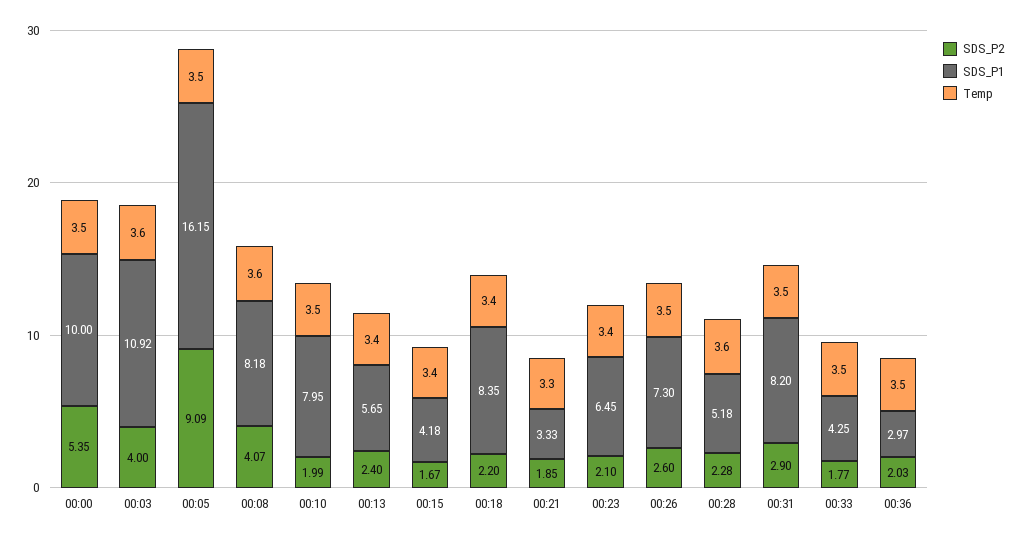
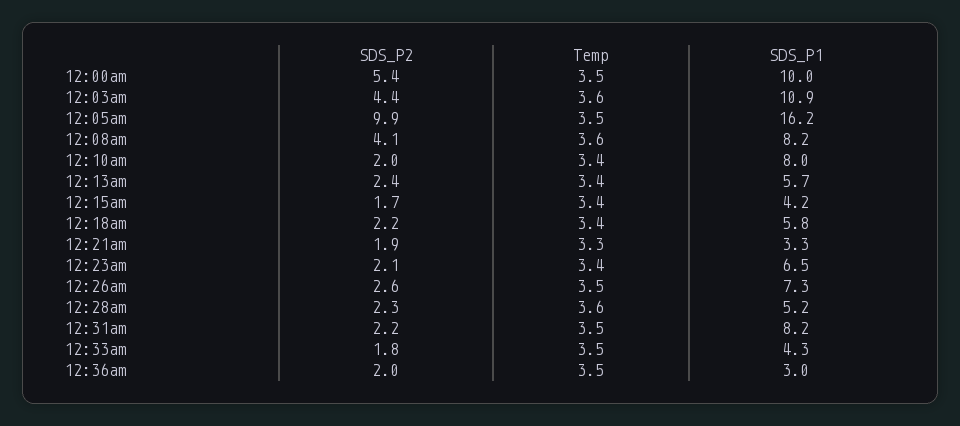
SDS_P2, 00:03: 4 -> 4.4
SDS_P2, 00:05: 9.09 -> 9.9
Temp, 00:10: 3.5 -> 3.4
SDS_P1, 00:18: 8.35 -> 5.8
SDS_P2, 00:31: 2.9 -> 2.2

